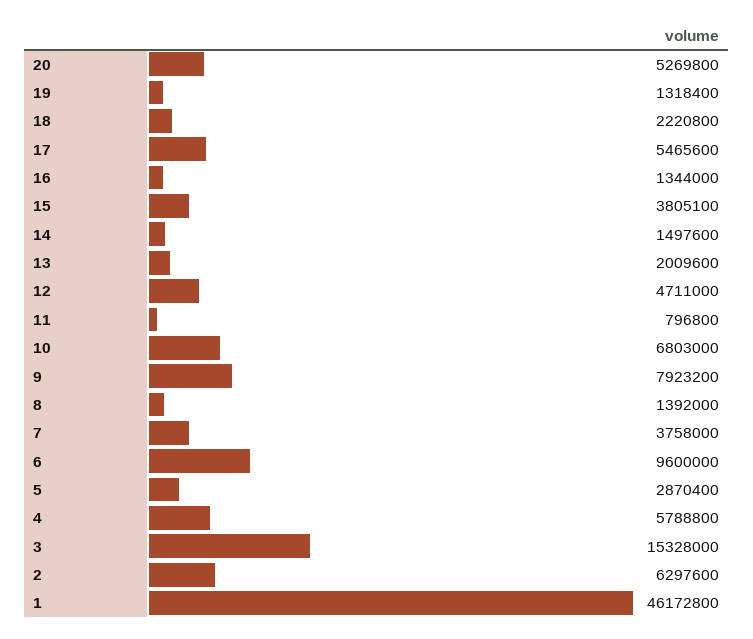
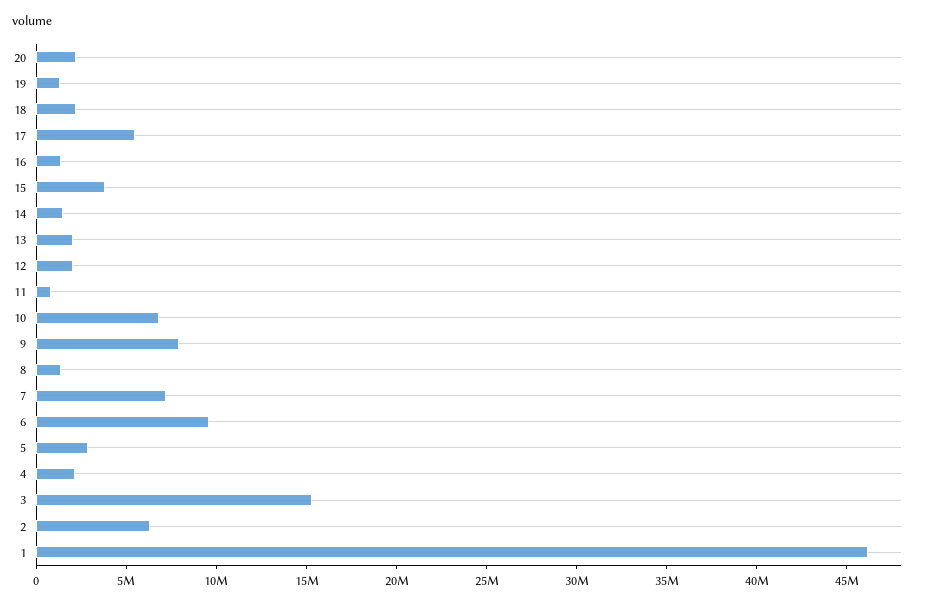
20: 5269800 -> 2000000
12: 4711000 -> 2000000
7: 3758000 -> 7000000
4: 5788800 -> 2000000

